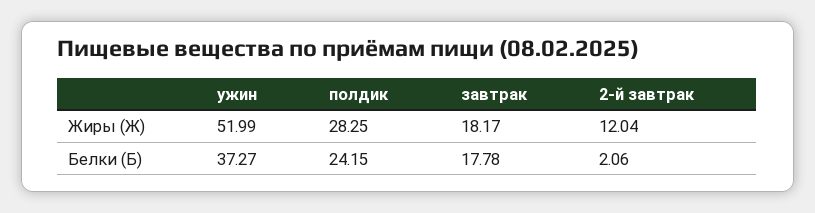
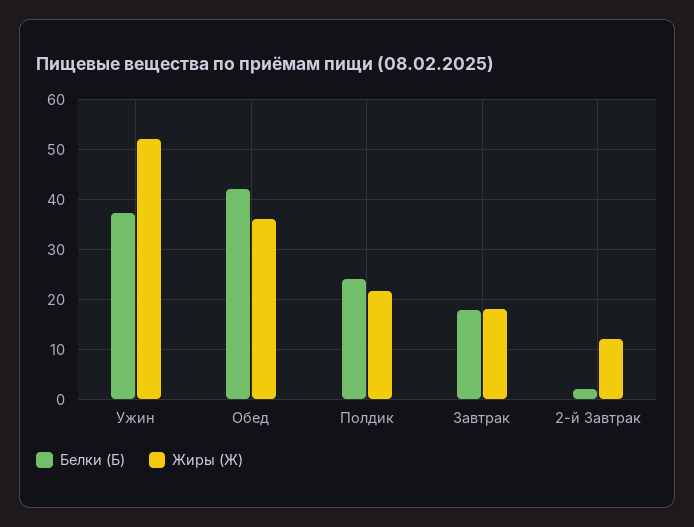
Жиры (Ж), полдик: 28.25 -> 22
Белки (Б), Обед: none -> 42
Жиры (Ж), Обед: none -> 36

